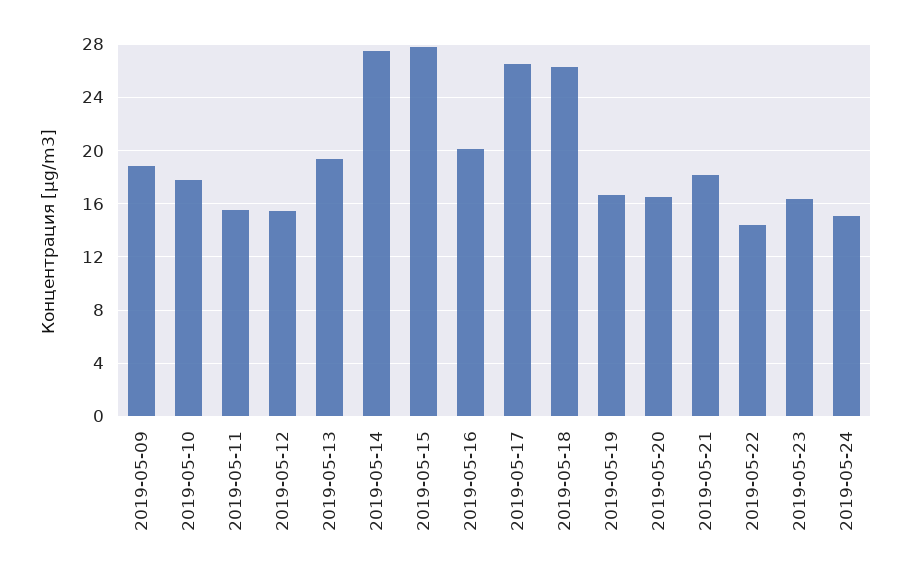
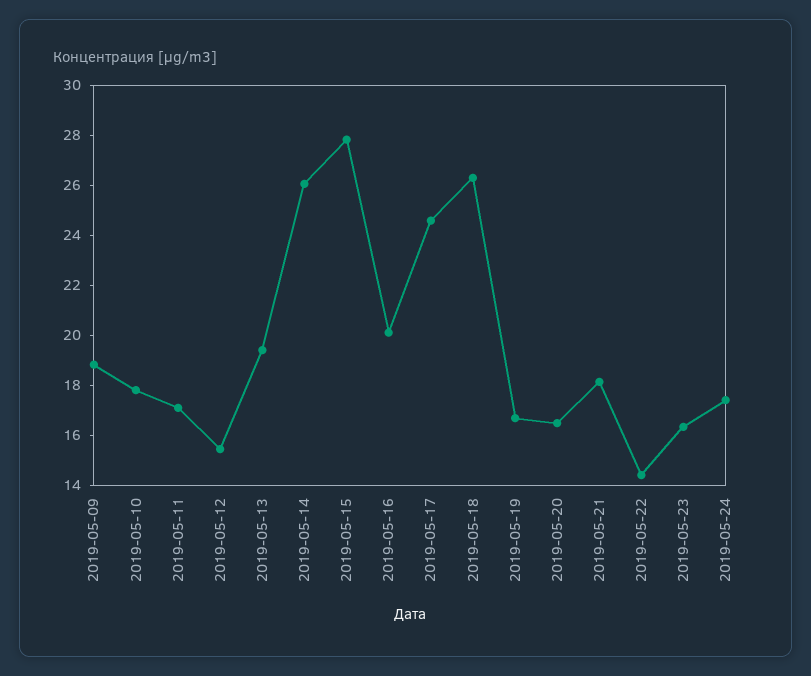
2019-05-11: 15.5 -> 17
2019-05-14: 27.5 -> 26
2019-05-17: 26.5 -> 24.5
2019-05-24: 15 -> 17.5

